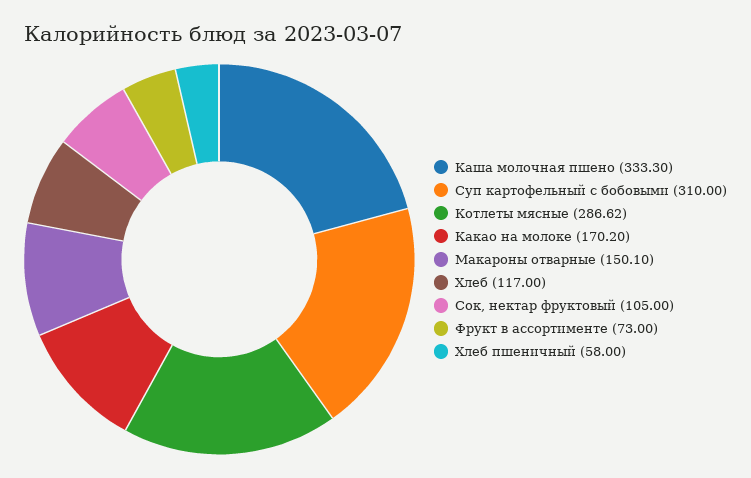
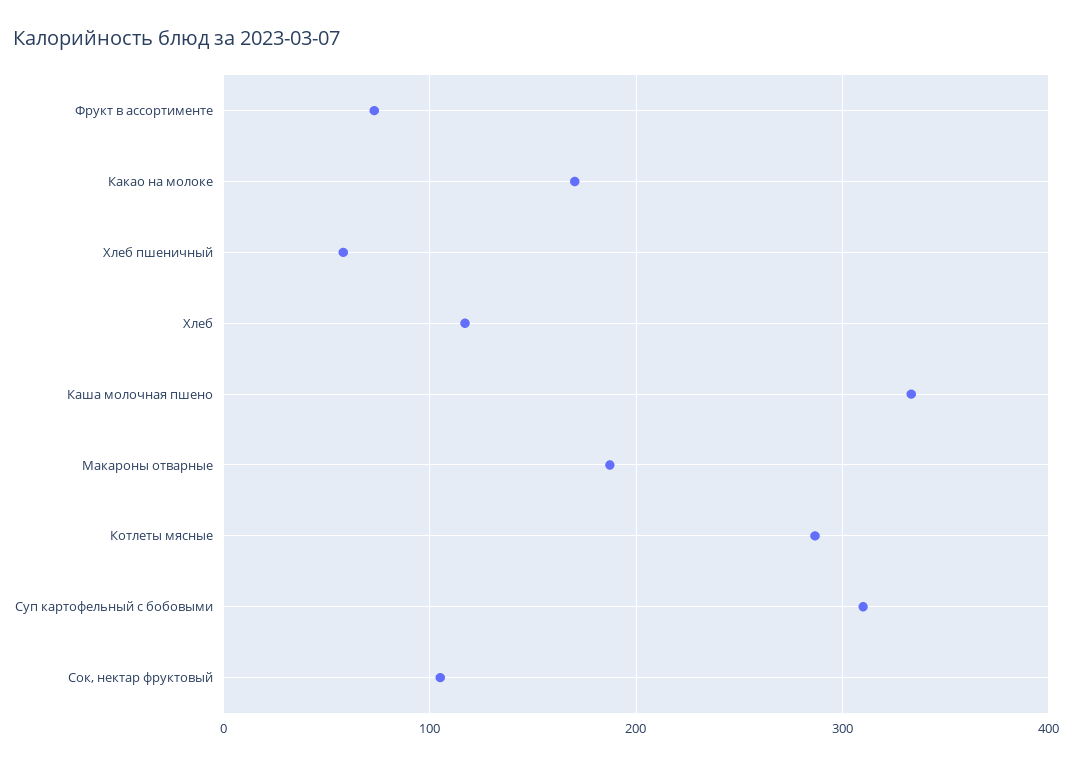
Макароны отварные: 150.1 -> 190

